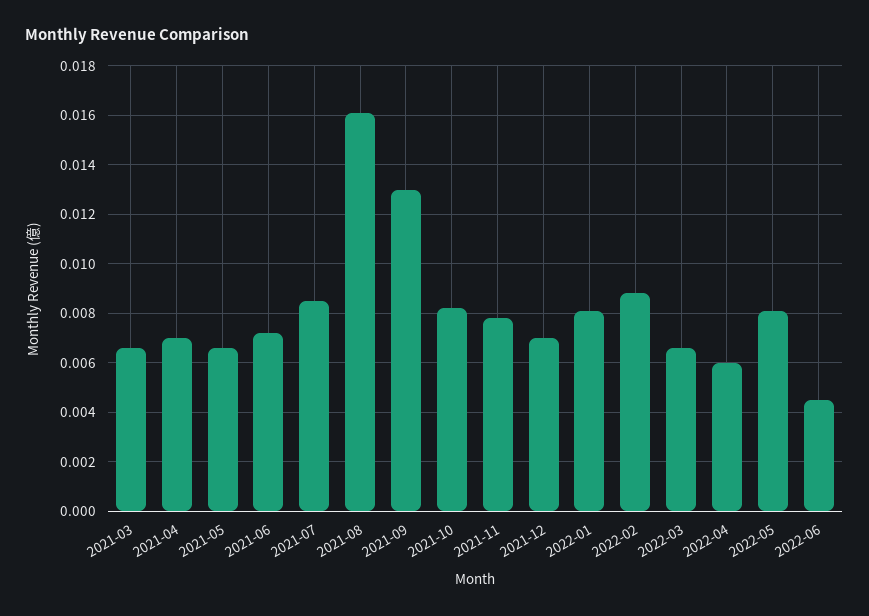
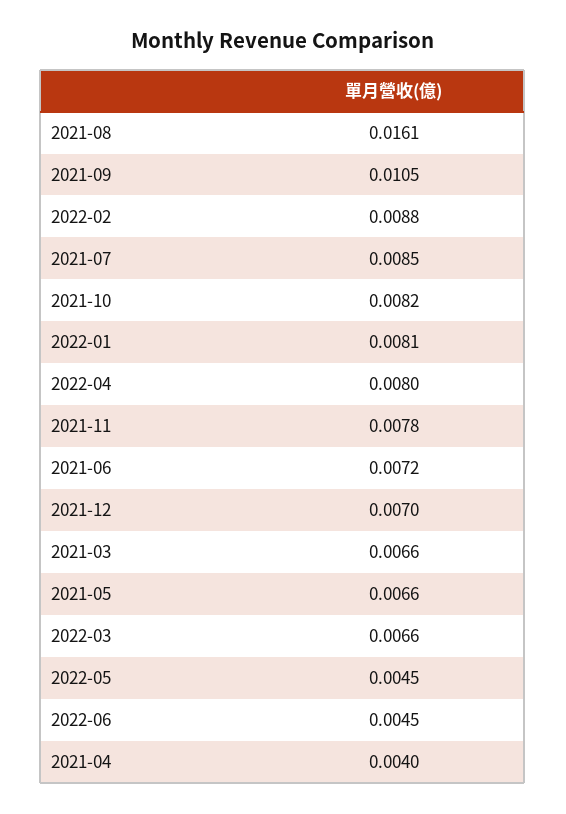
2021-04: 0.007 -> 0.004
2021-09: 0.013 -> 0.0105
2022-04: 0.006 -> 0.008
2022-05: 0.008 -> 0.0045

